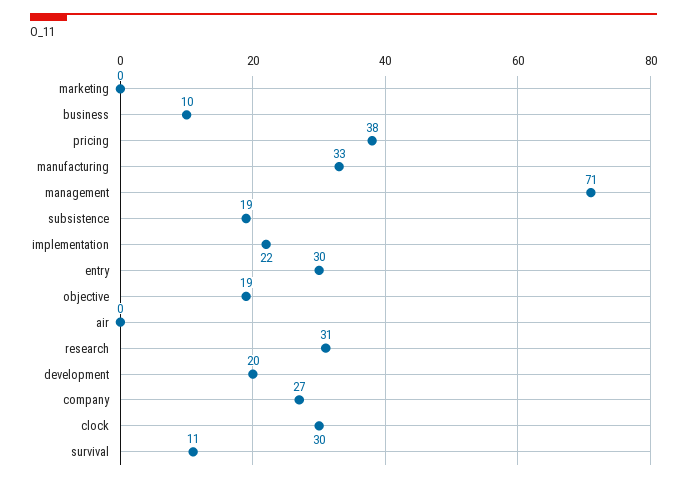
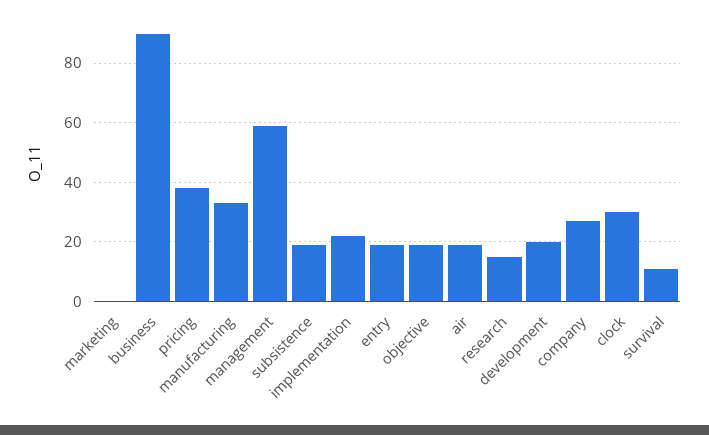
business: 10 -> 90
management: 71 -> 60
entry: 30 -> 20
air: 0 -> 20
research: 31 -> 15

